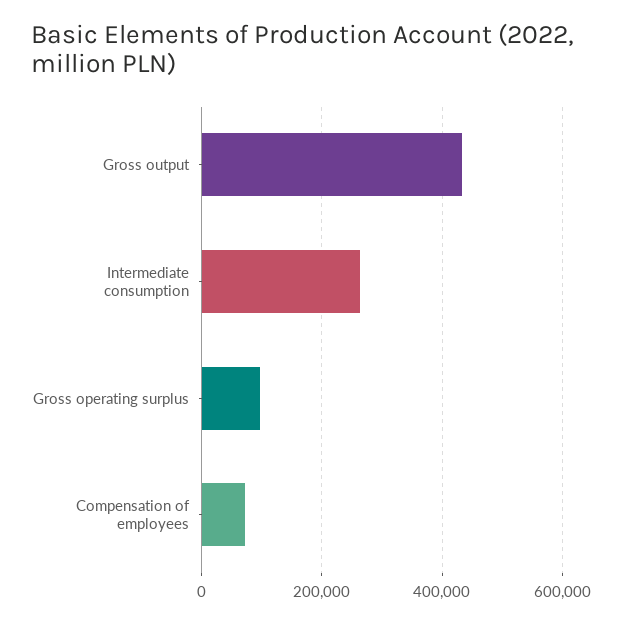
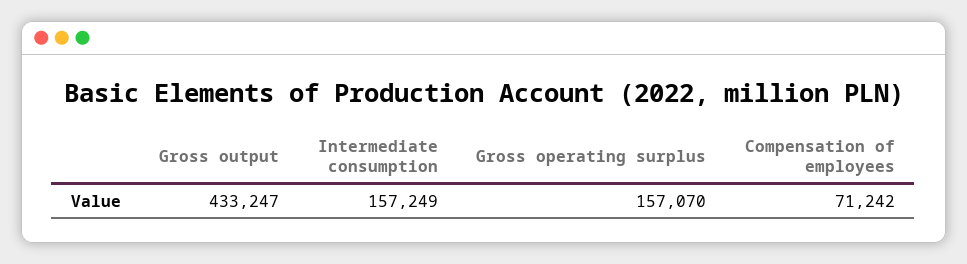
Intermediate consumption: 260000 -> 157249
Gross operating surplus: 100000 -> 157070

